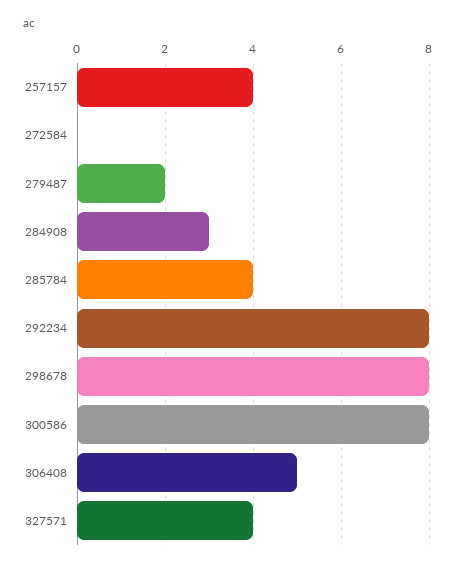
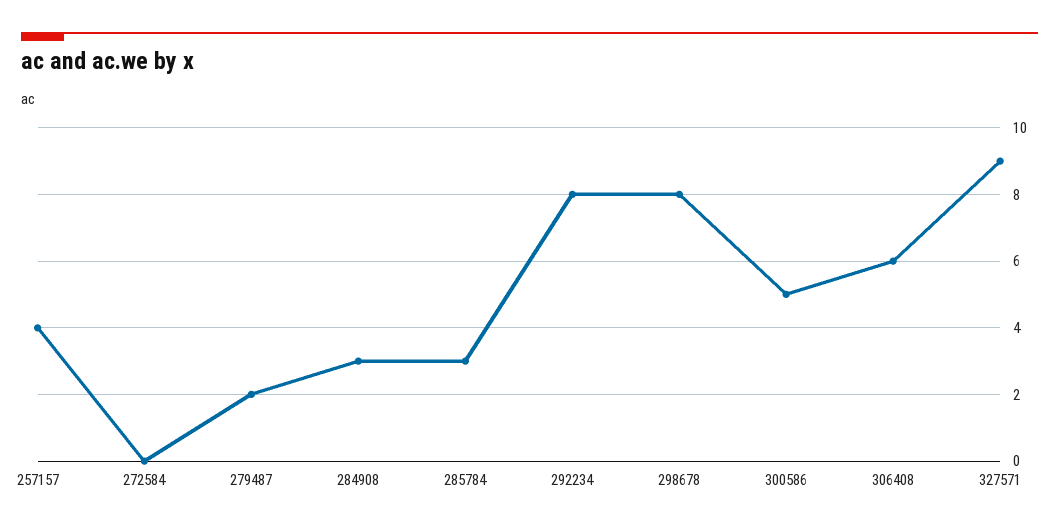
285784: 4 -> 3
300586: 8 -> 5
306408: 5 -> 6
327571: 4 -> 9

